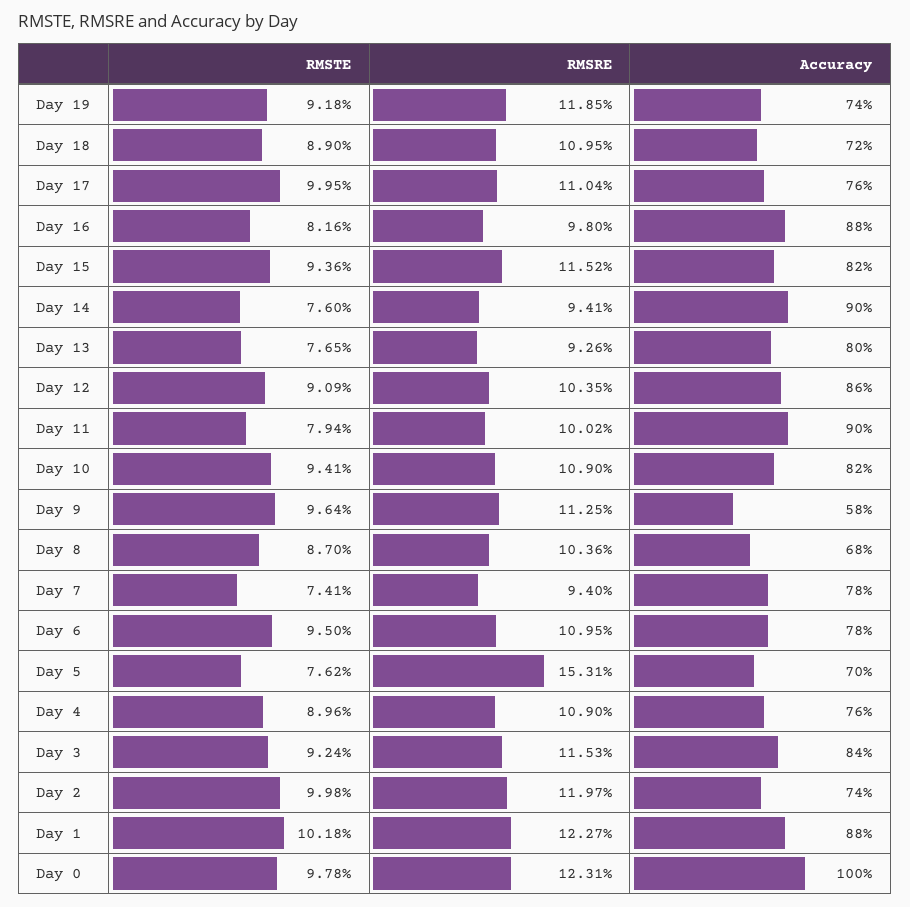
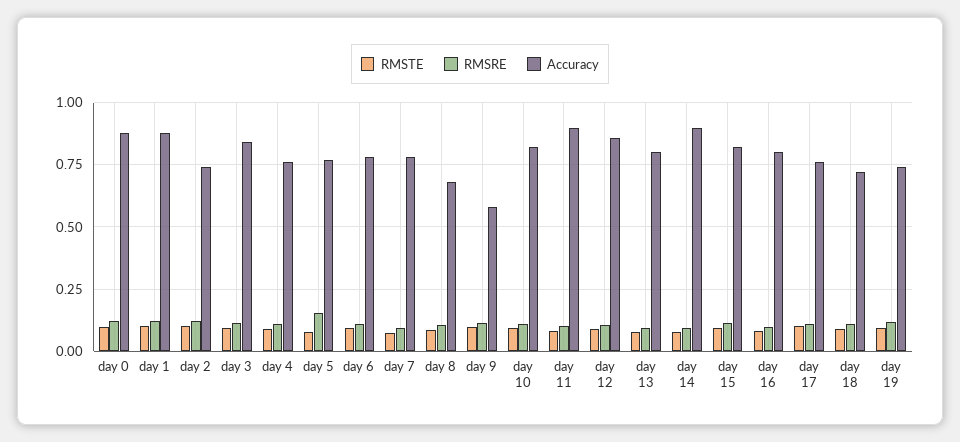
Accuracy, Day 16: 0.88 -> 0.8
Accuracy, Day 5: 0.7 -> 0.775
Accuracy, Day 0: 1 -> 0.875

